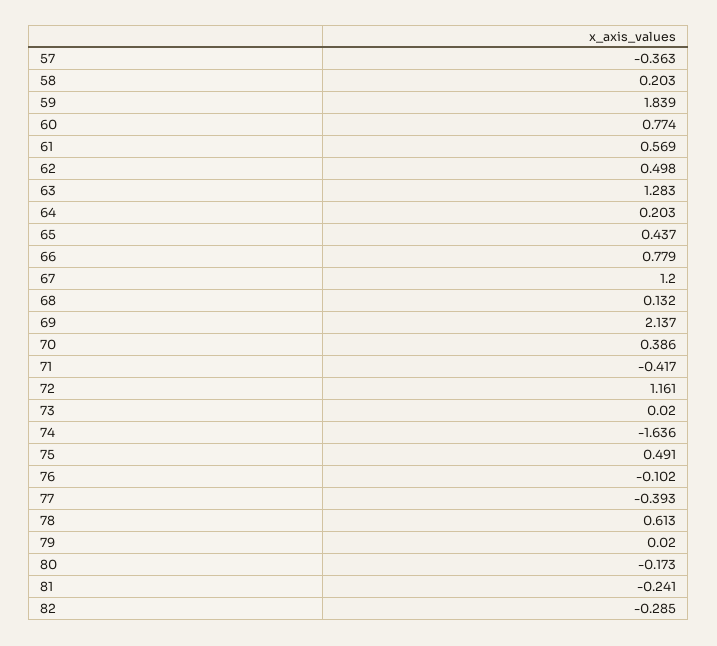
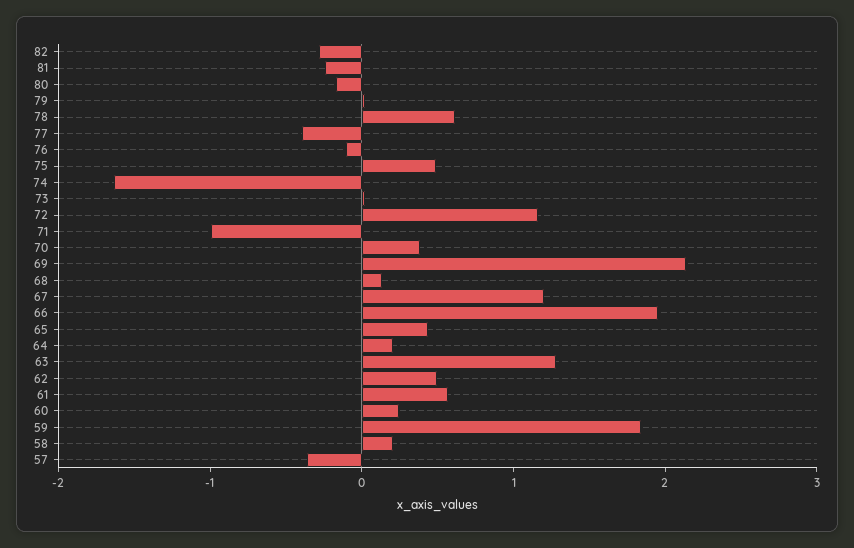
60: 0.774 -> 0.2
66: 0.779 -> 2
71: -0.417 -> -1

